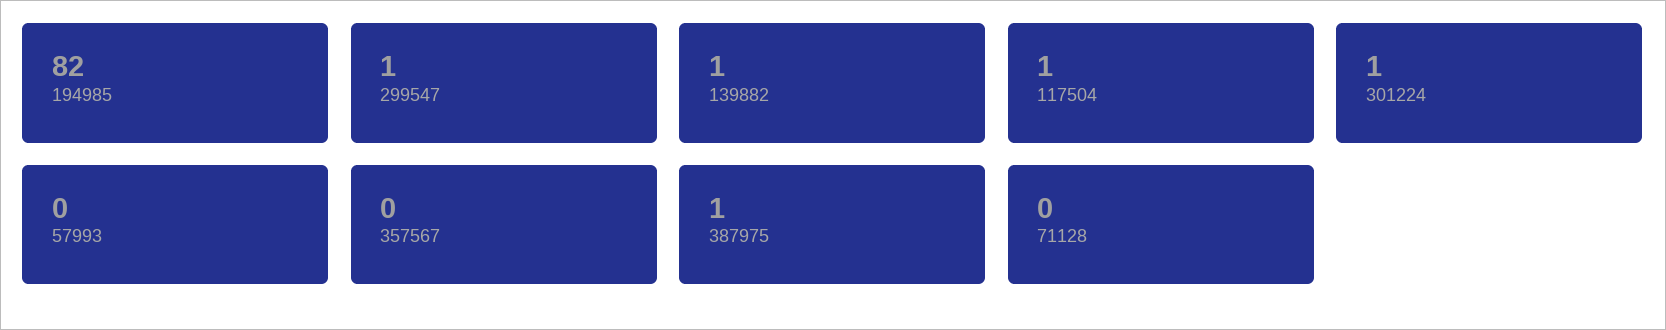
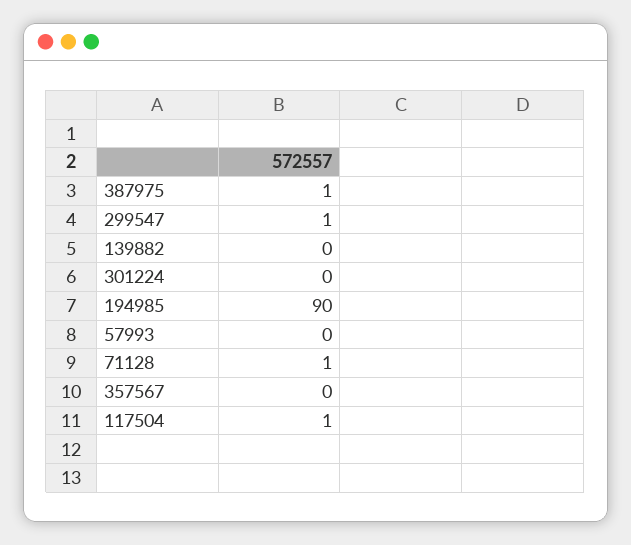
194985: 82 -> 90
139882: 1 -> 0
301224: 1 -> 0
71128: 0 -> 1

